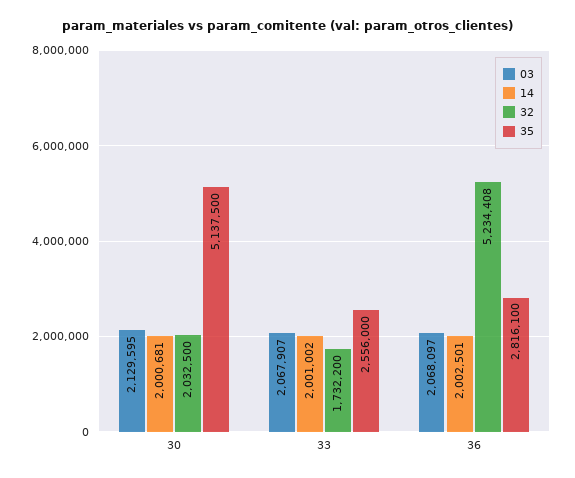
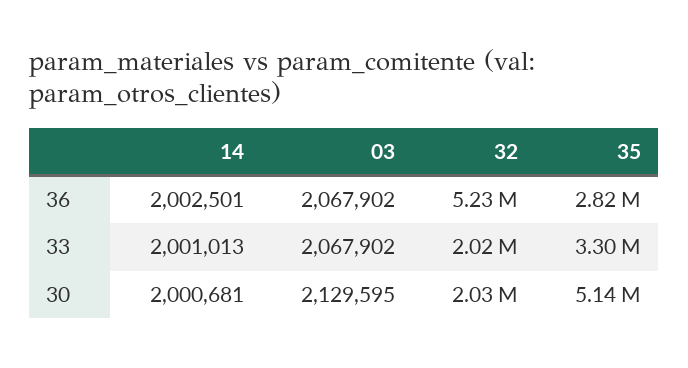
03, 33: 2067907 -> 2067902
14, 33: 2001002 -> 2001013
32, 33: 1732200 -> 2020000
35, 33: 2556000 -> 3300000
03, 36: 2068097 -> 2067902

